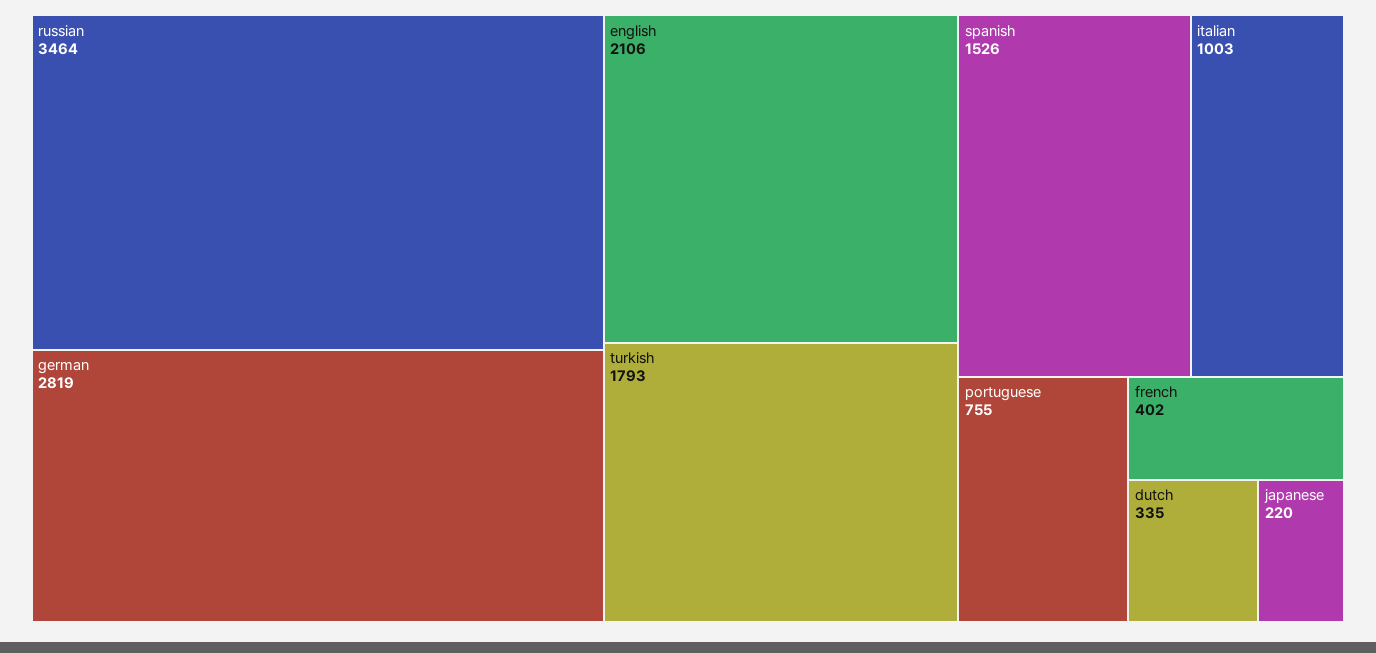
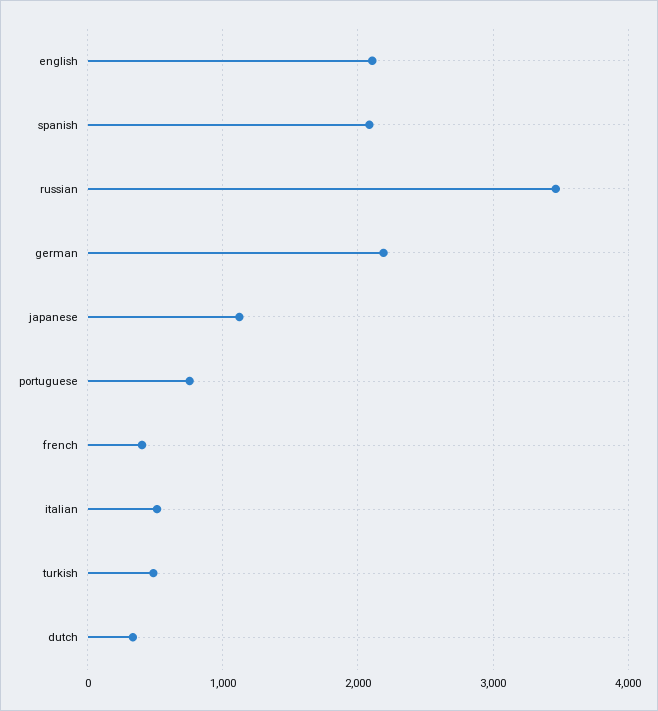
german: 2819 -> 2200
turkish: 1793 -> 500
spanish: 1526 -> 2100
italian: 1003 -> 500
japanese: 220 -> 1100

